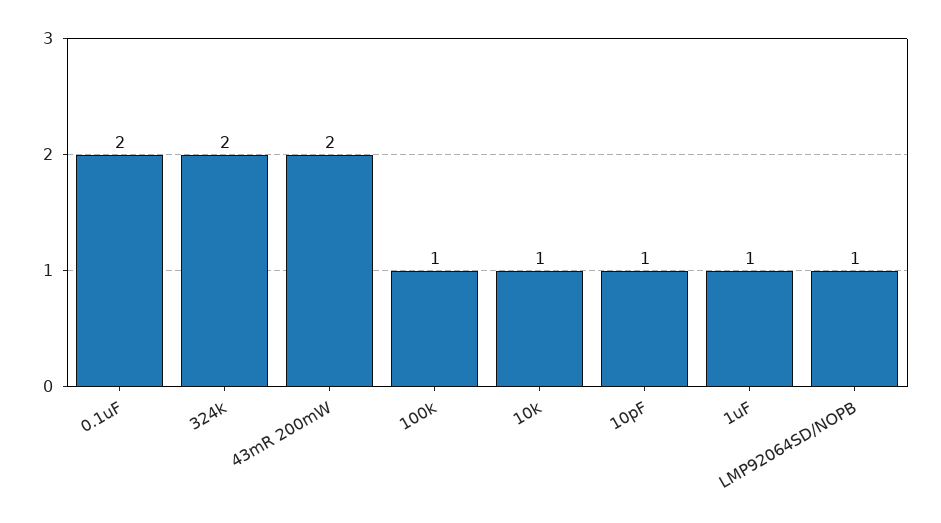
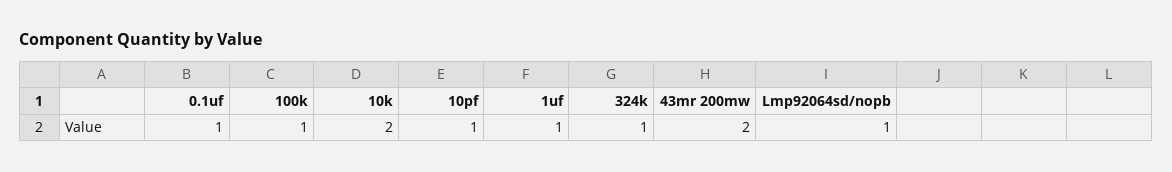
0.1uF: 2 -> 1
324k: 2 -> 1
10k: 1 -> 2

